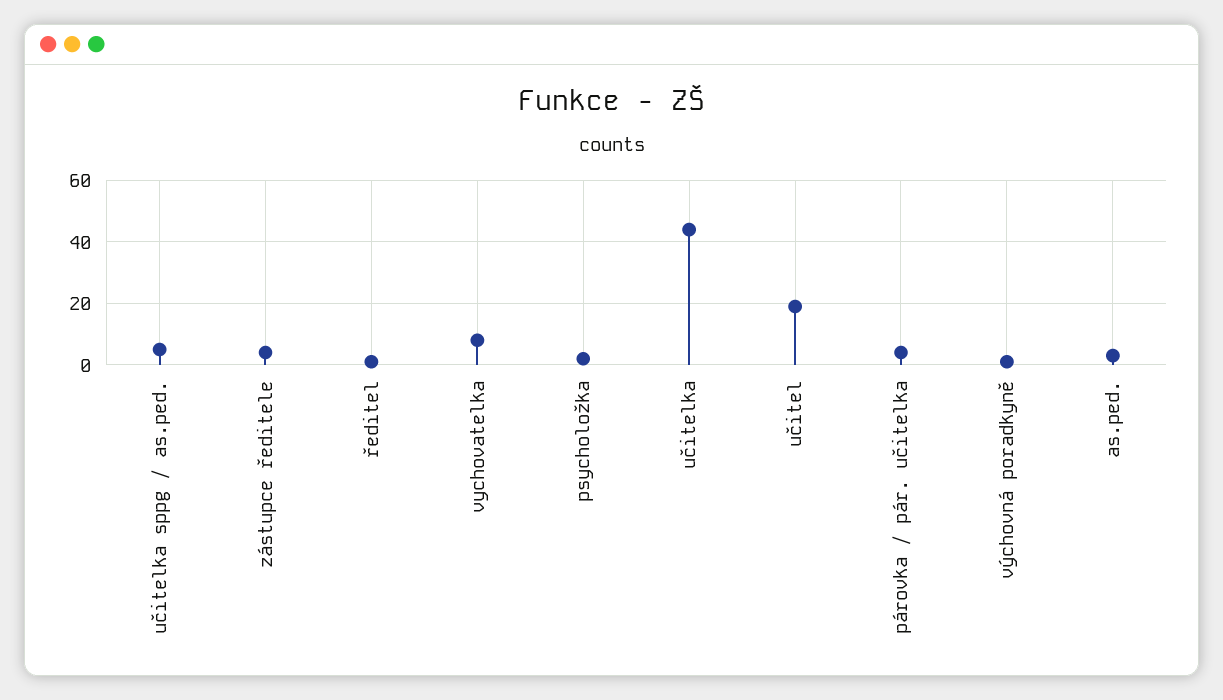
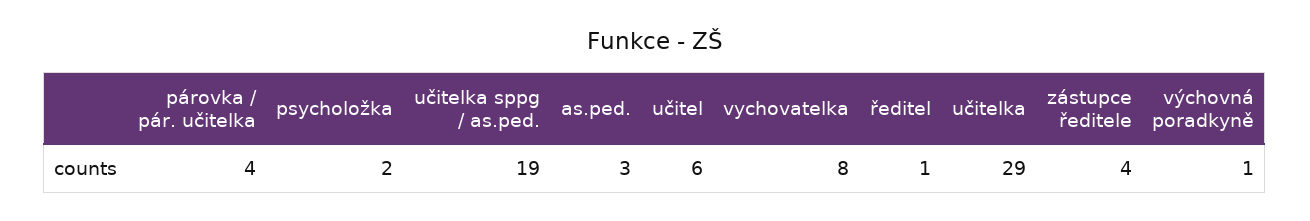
učitelka sppg / as.ped.: 5 -> 19
učitelka: 45 -> 29
učitel: 20 -> 6

